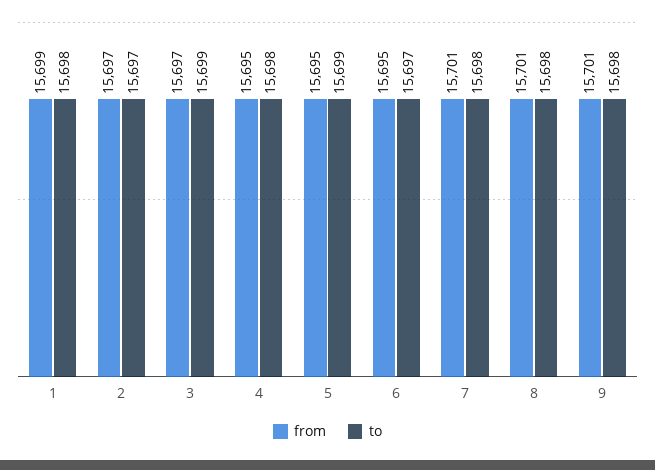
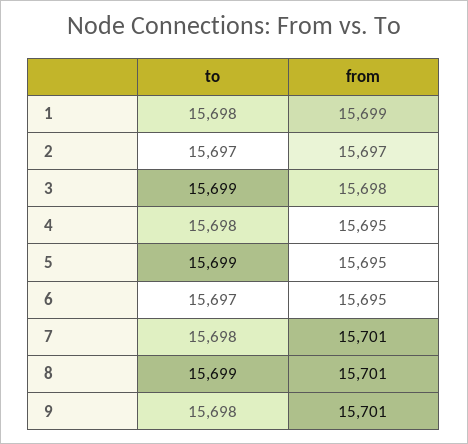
from, 3: 15697 -> 15698
to, 8: 15698 -> 15699

